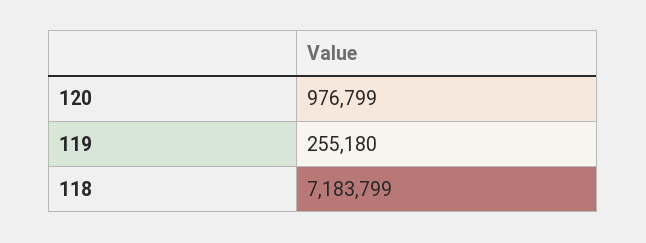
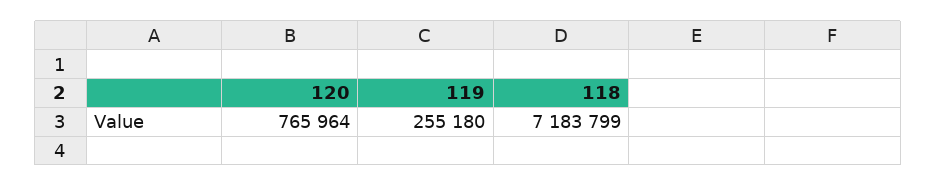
120: 976799 -> 765964

